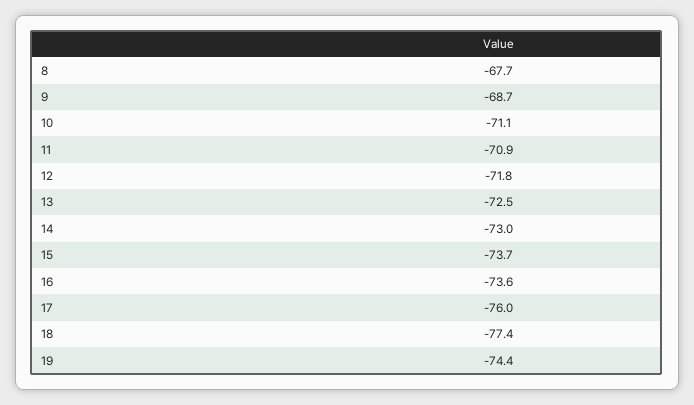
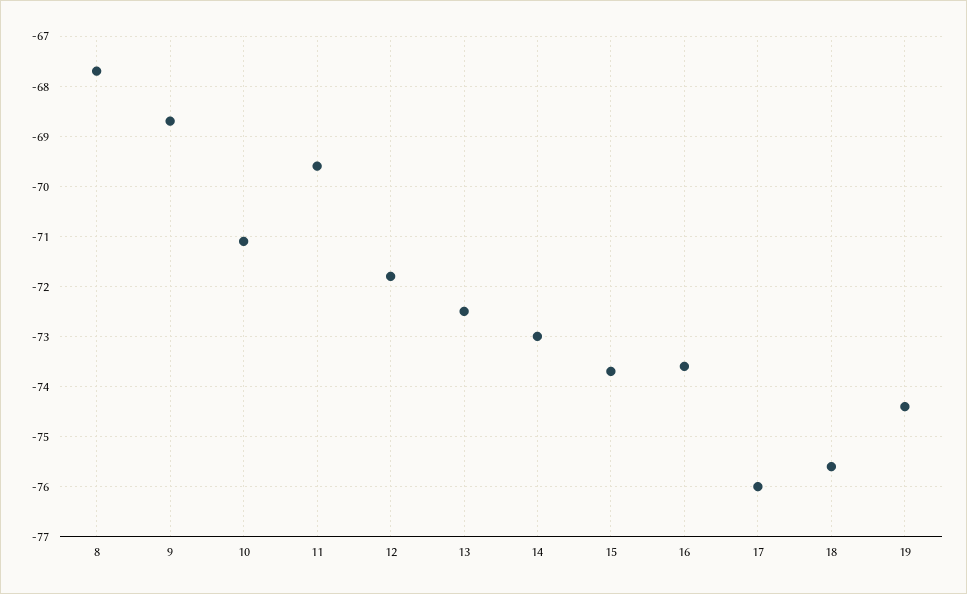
11: -70.9 -> -69.5
18: -77.4 -> -75.5

